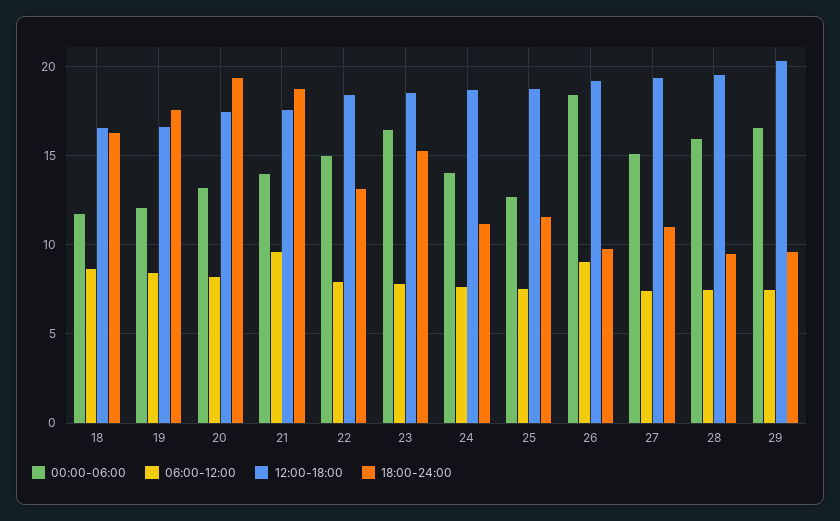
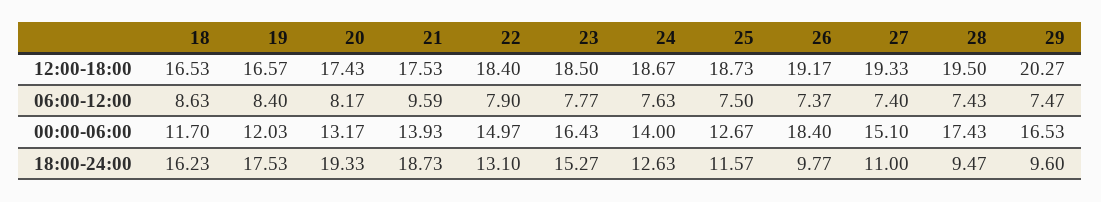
18:00-24:00, 24: 11 -> 12.63
06:00-12:00, 26: 9 -> 7.37
00:00-06:00, 28: 16 -> 17.43

